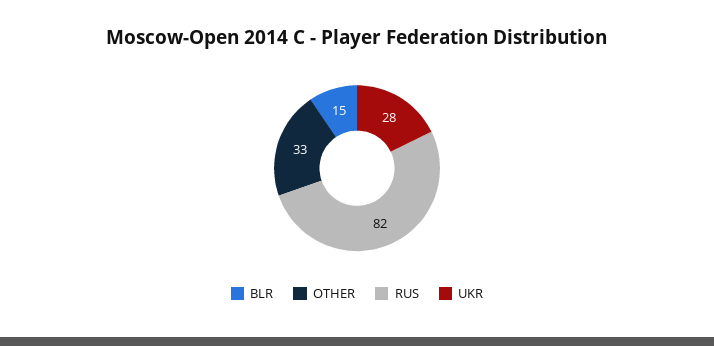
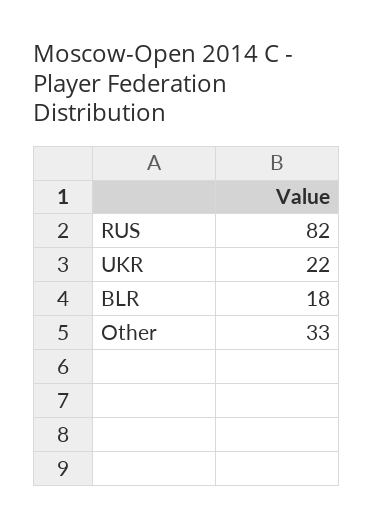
BLR: 15 -> 18
UKR: 28 -> 22

